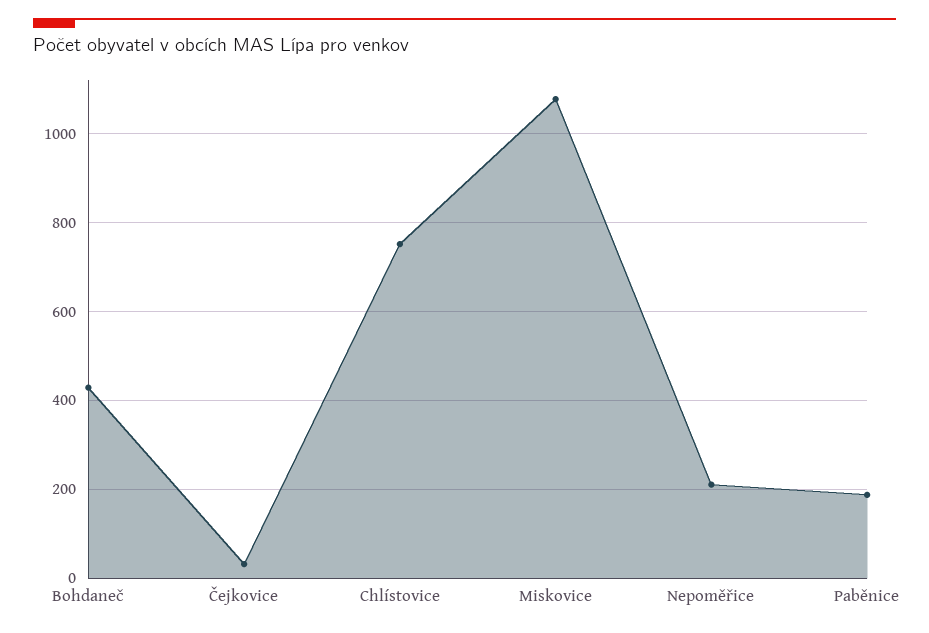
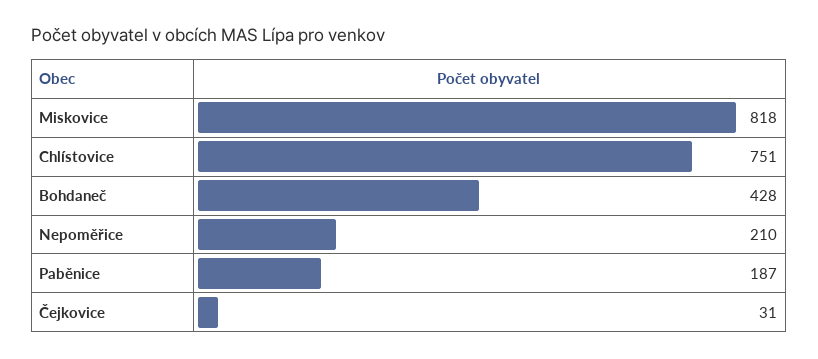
Miskovice: 1080 -> 818

